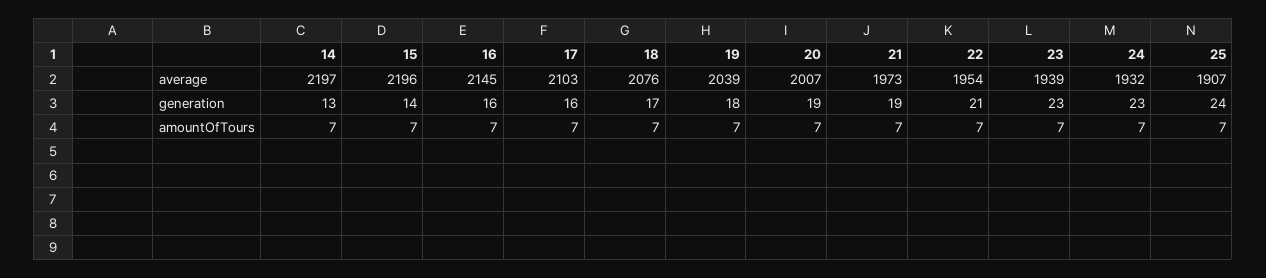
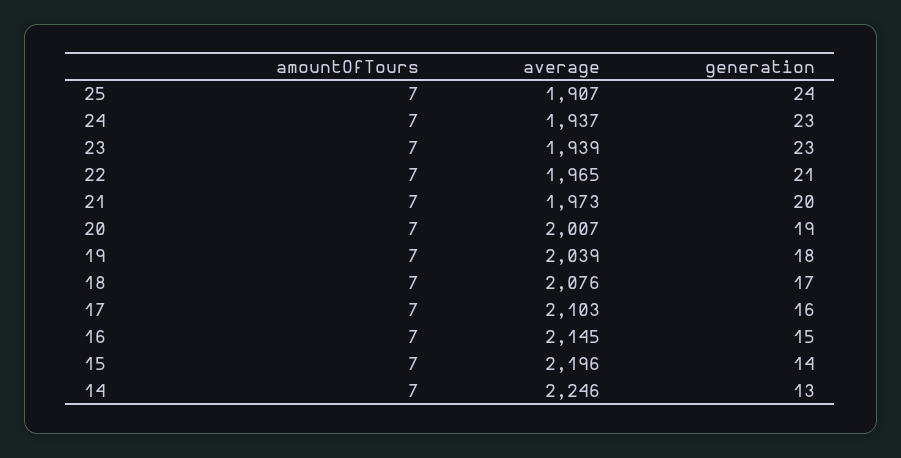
14, average: 2197 -> 2246
22, average: 1954 -> 1965
24, average: 1932 -> 1937
16, generation: 16 -> 15
21, generation: 19 -> 20

